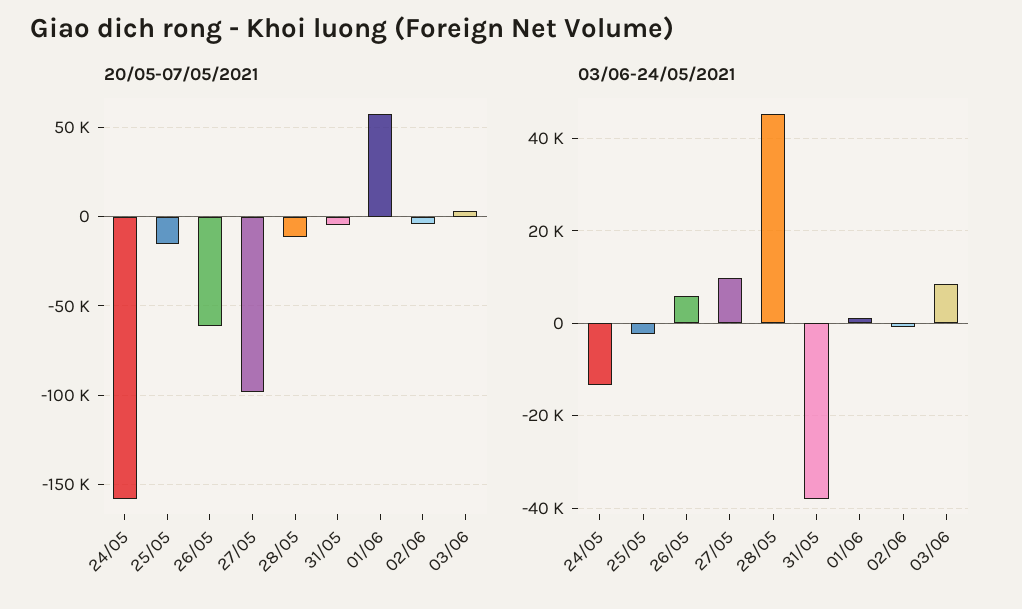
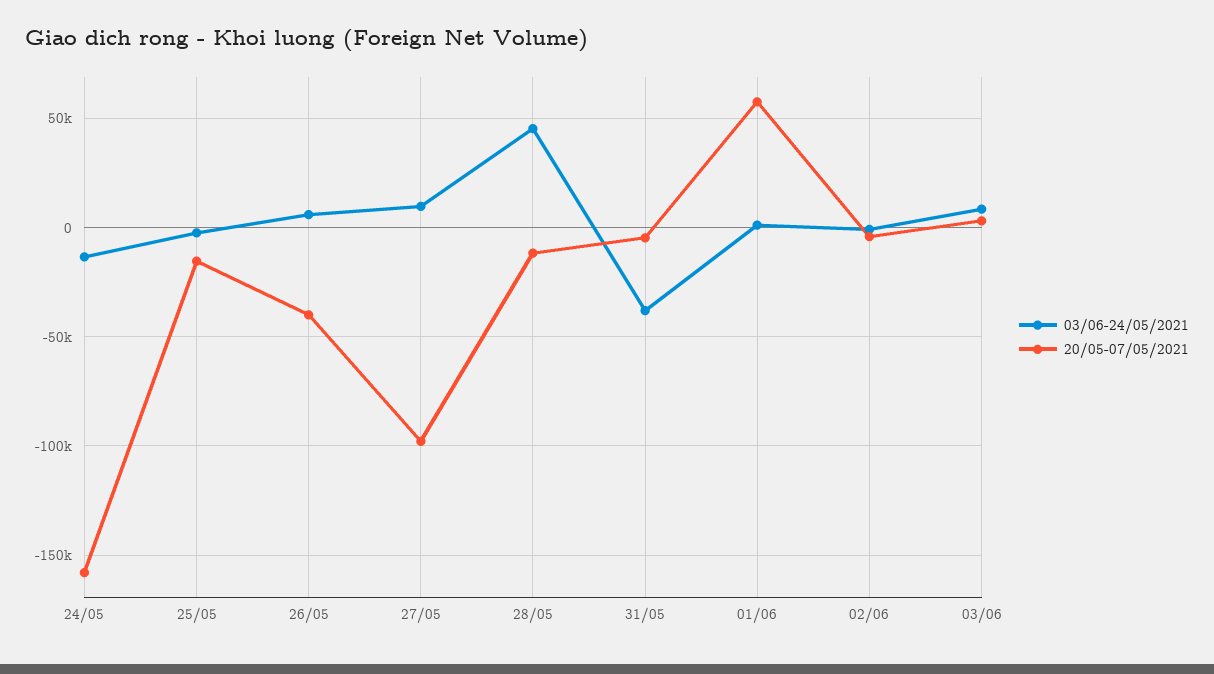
20/05-07/05/2021, 26/05: -60000 -> -40000

